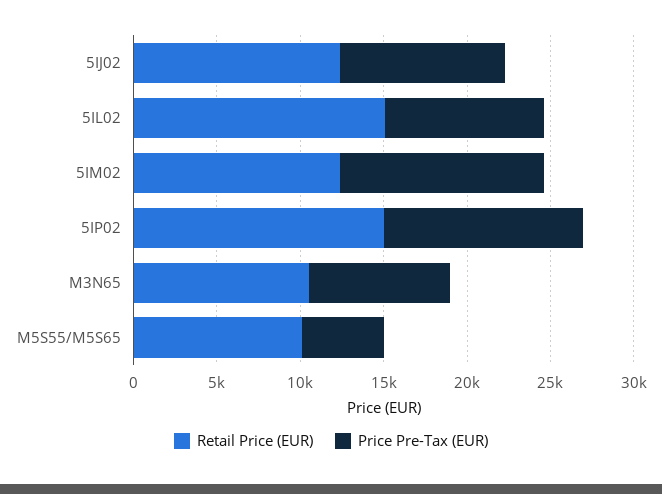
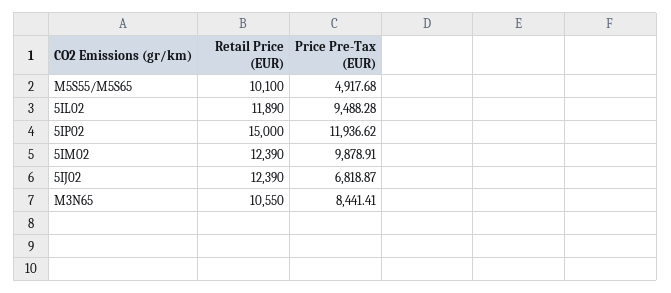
Price Pre-Tax (EUR), 5IJ02: 10000 -> 6818.87
Retail Price (EUR), 5IL02: 15000 -> 11890
Price Pre-Tax (EUR), 5IM02: 12000 -> 9878.91

